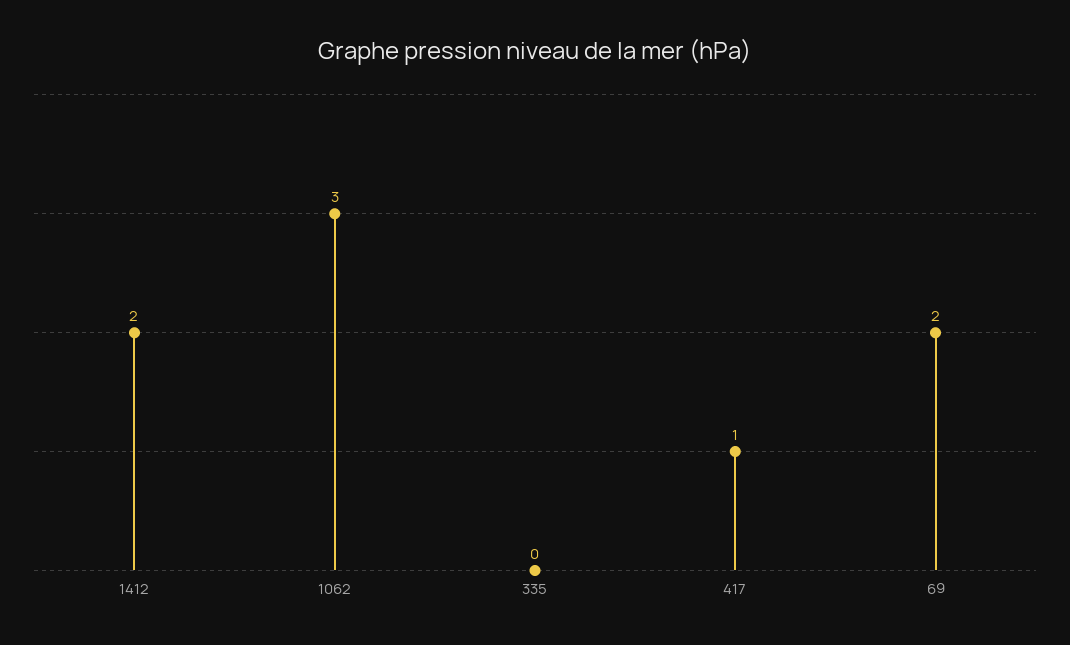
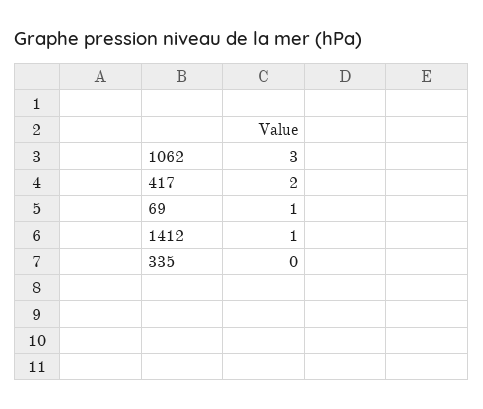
1412: 2 -> 1
417: 1 -> 2
69: 2 -> 1

